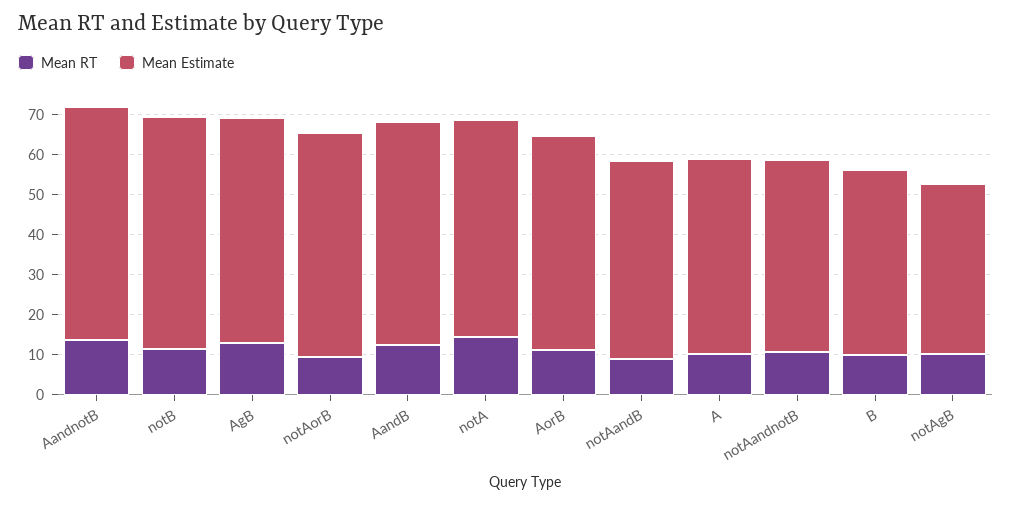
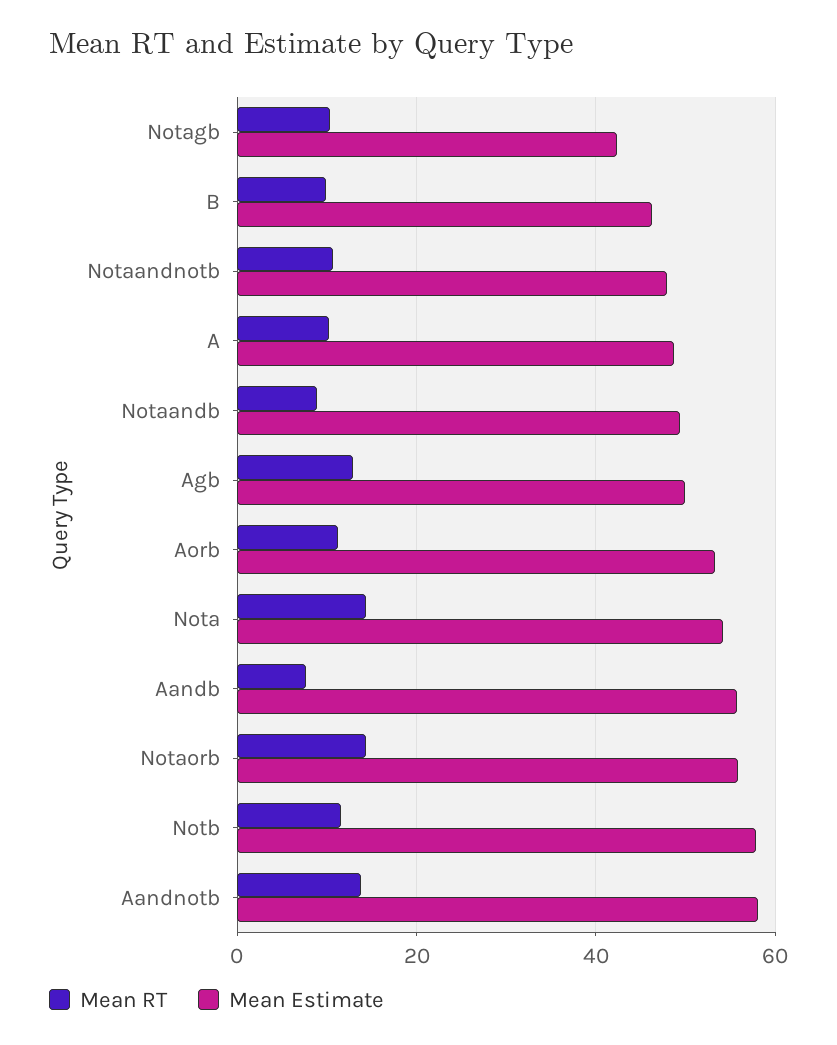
Mean Estimate, AgB: 56 -> 50
Mean RT, notAorB: 10 -> 14
Mean RT, AandB: 12 -> 8

